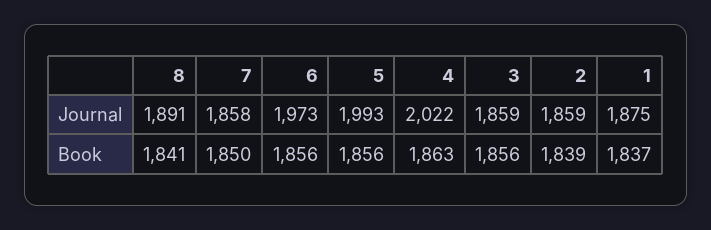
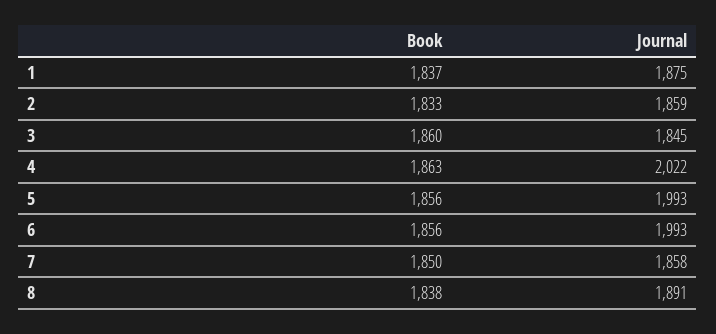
6, Journal: 1973 -> 1993
3, Journal: 1859 -> 1845
8, Book: 1841 -> 1838
3, Book: 1856 -> 1860
2, Book: 1839 -> 1833

